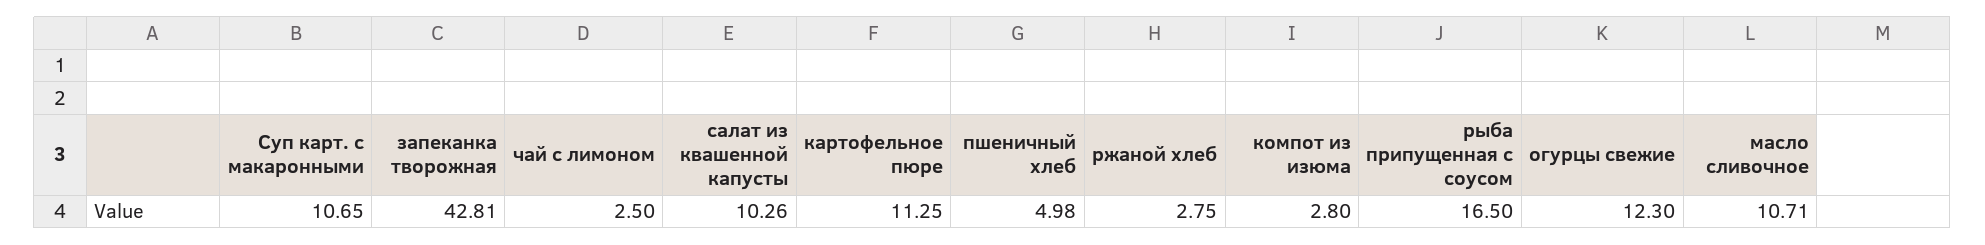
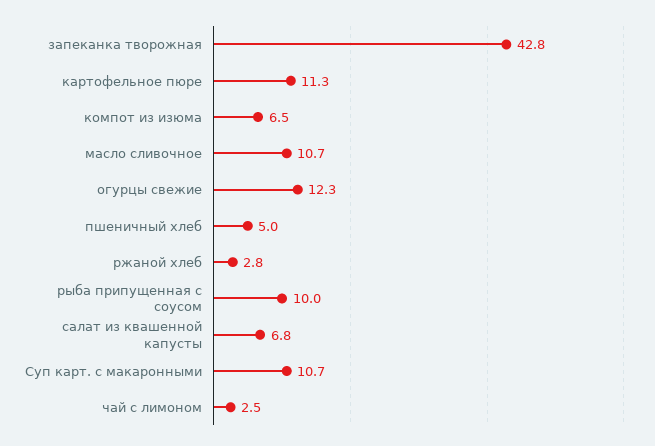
салат из квашенной капусты: 10.26 -> 6.8
компот из изюма: 2.8 -> 6.5
рыба припущенная с соусом: 16.5 -> 10

